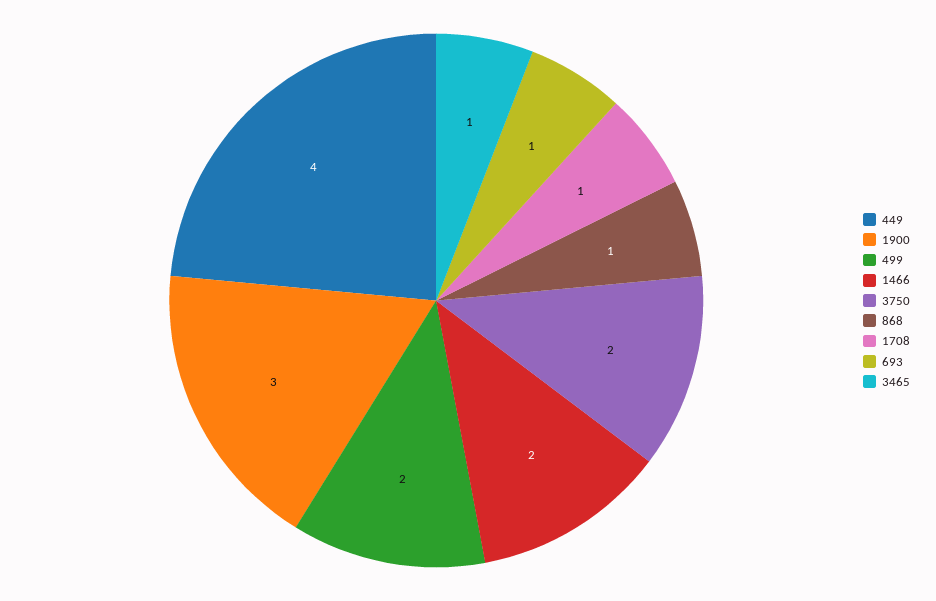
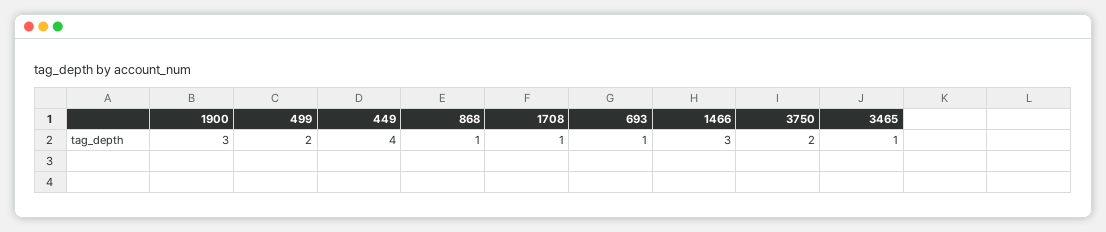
1466: 2 -> 3

